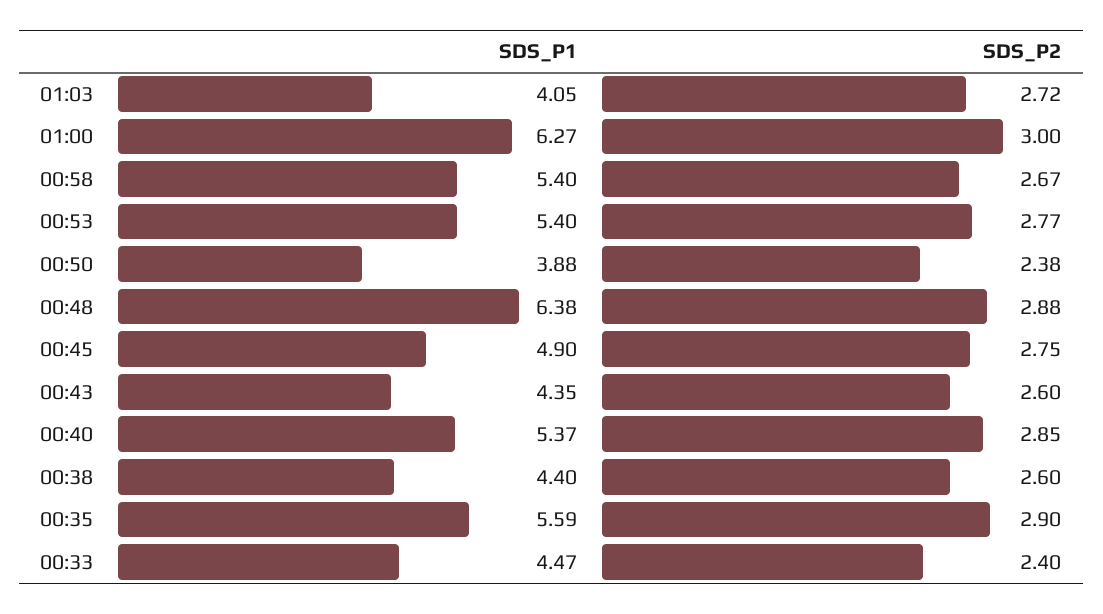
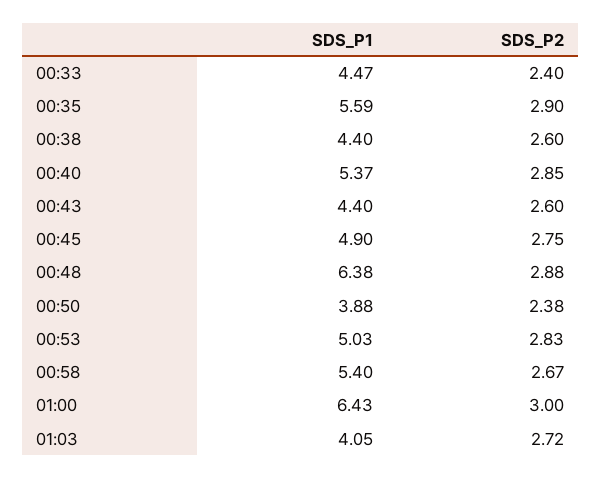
SDS_P1, 01:00: 6.27 -> 6.43
SDS_P1, 00:53: 5.4 -> 5.03
SDS_P2, 00:53: 2.77 -> 2.83
SDS_P1, 00:43: 4.35 -> 4.4

